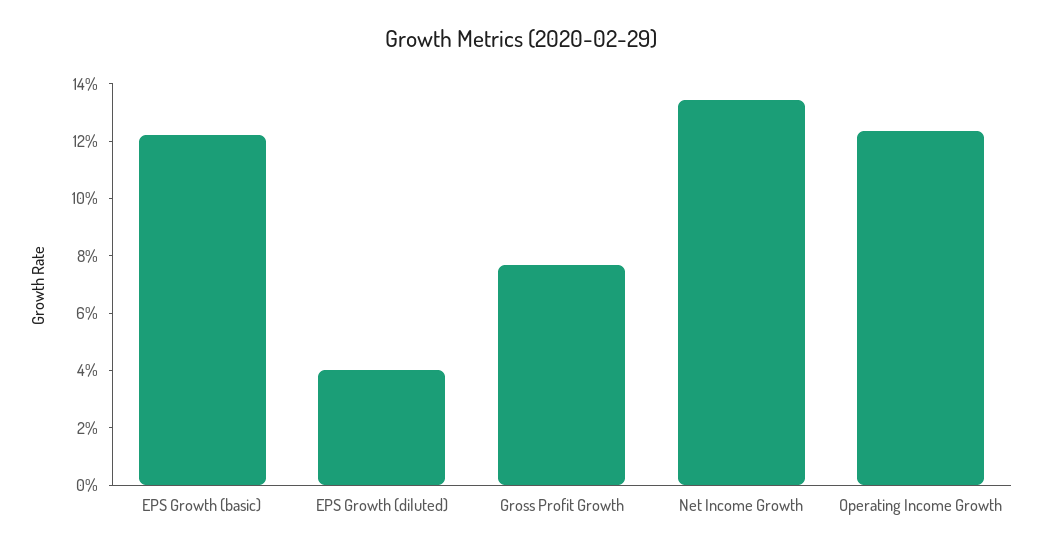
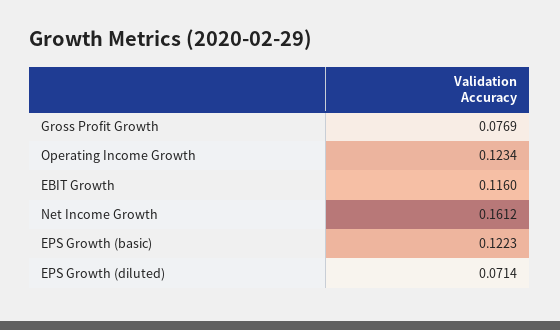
EPS Growth (diluted): 0.04 -> 0.0714
Net Income Growth: 0.135 -> 0.1612
EBIT Growth: none -> 0.116

